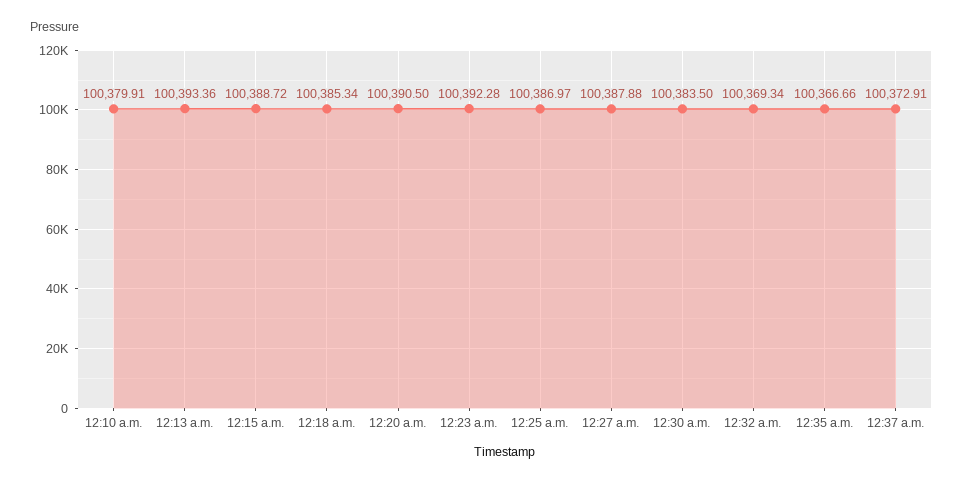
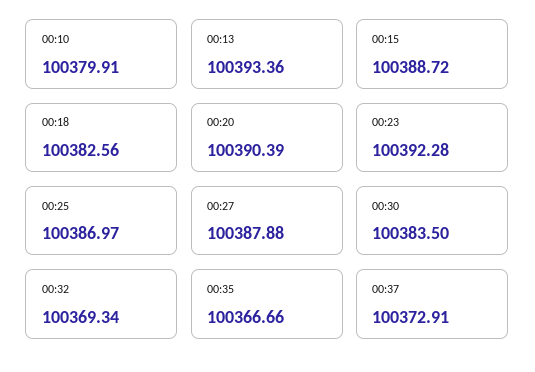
12:18 a.m.: 100385.34 -> 100382.56
12:20 a.m.: 100390.5 -> 100390.39

